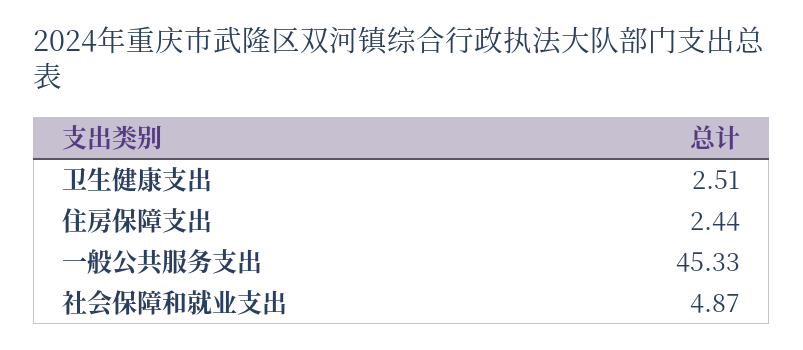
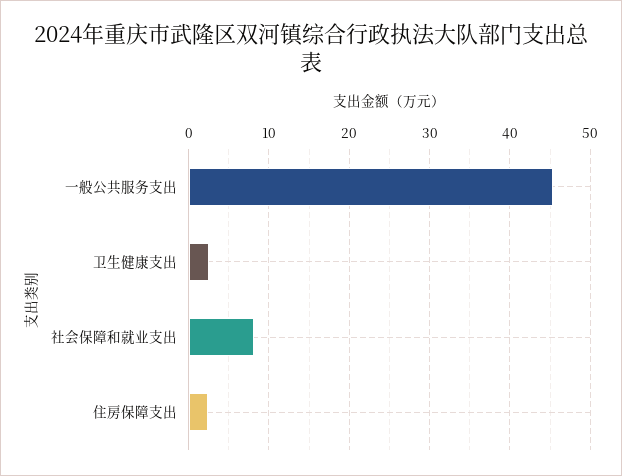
社会保障和就业支出: 4.87 -> 8

